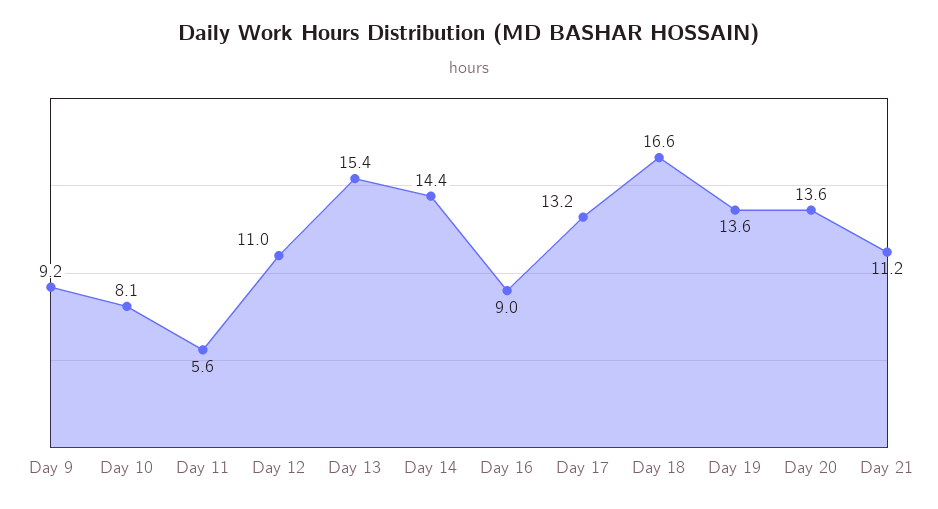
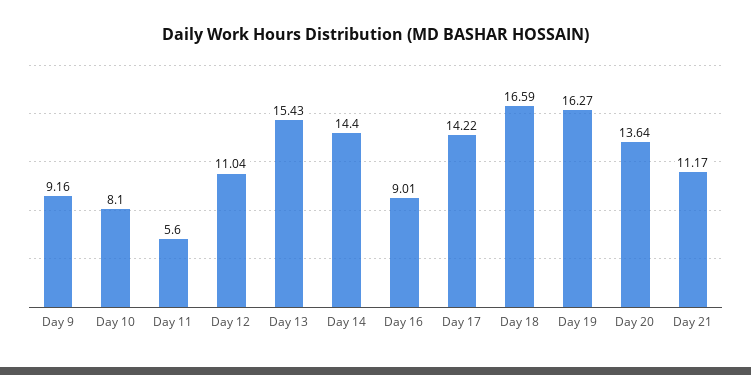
Day 17: 13.2 -> 14.22
Day 19: 13.6 -> 16.27

